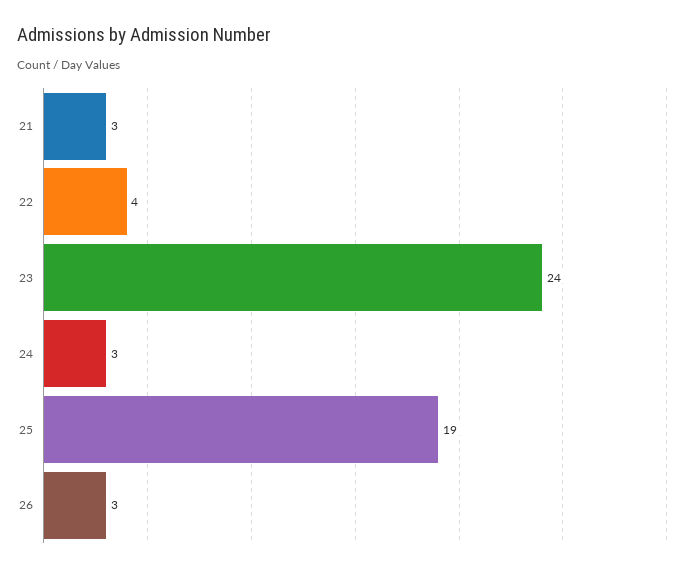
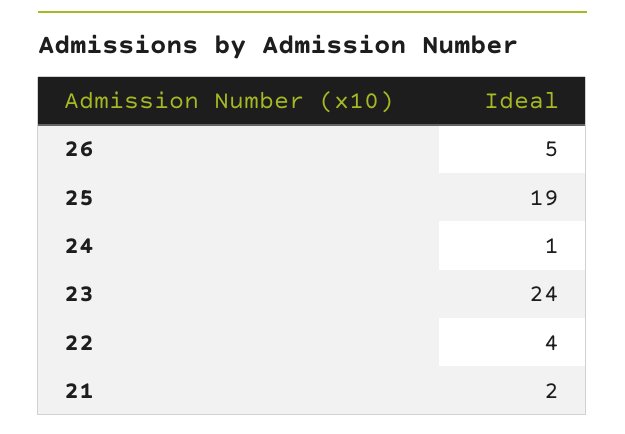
21: 3 -> 2
24: 3 -> 1
26: 3 -> 5

